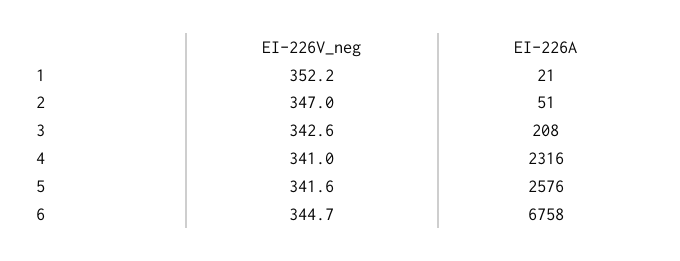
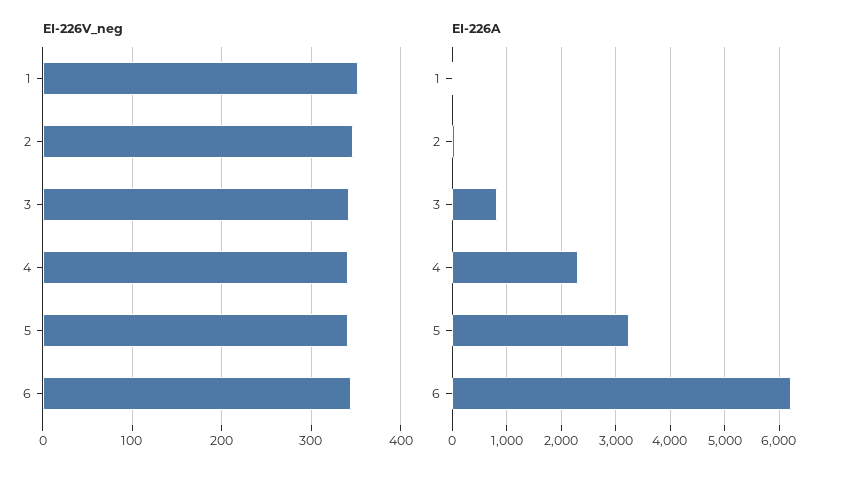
EI-226A, 3: 208 -> 800
EI-226A, 5: 2576 -> 3200
EI-226A, 6: 6758 -> 6200

